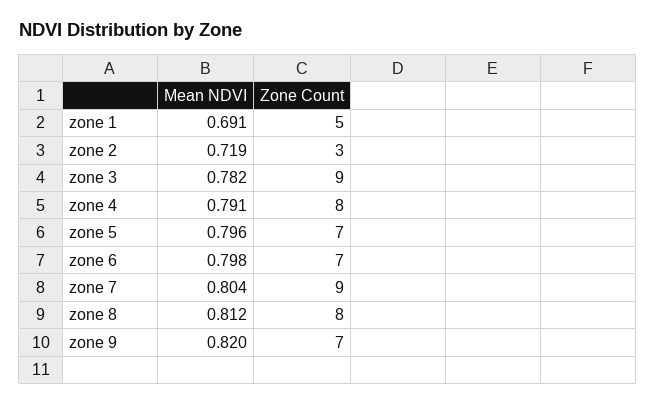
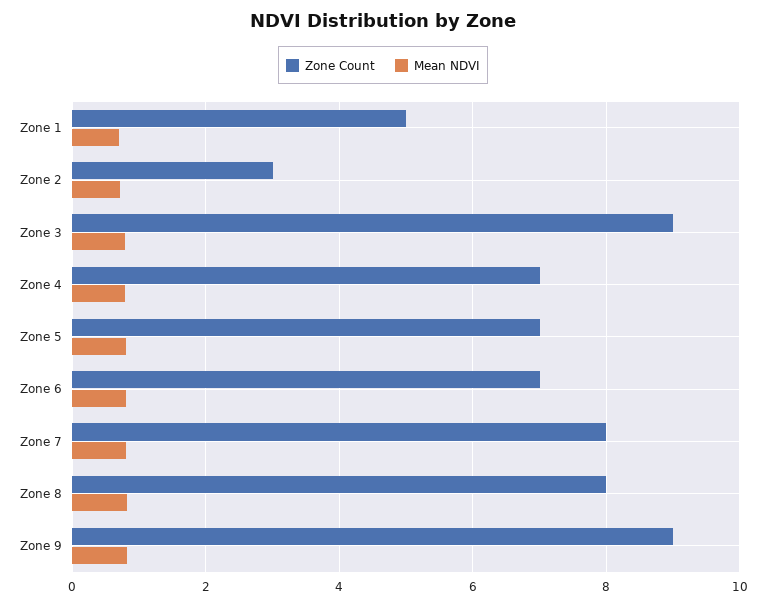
Zone Count, zone 4: 8 -> 7
Zone Count, zone 7: 9 -> 8
Zone Count, zone 9: 7 -> 9

